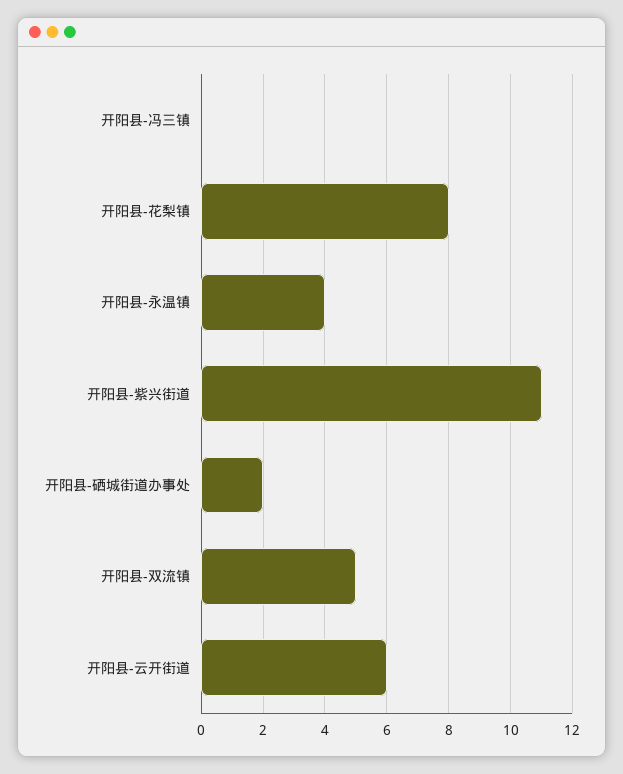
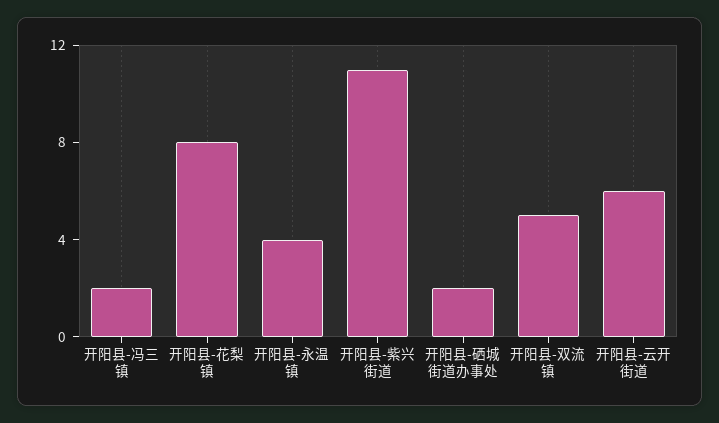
开阳县-冯三镇: 0 -> 2

